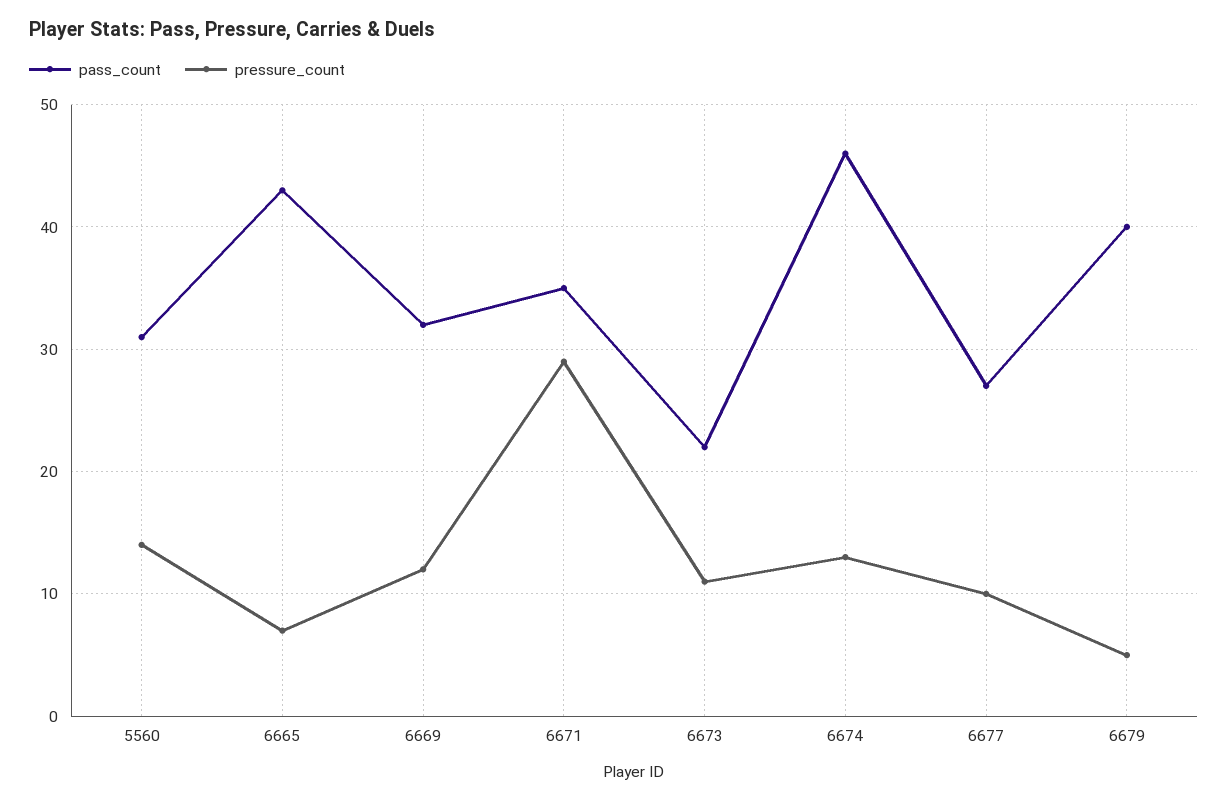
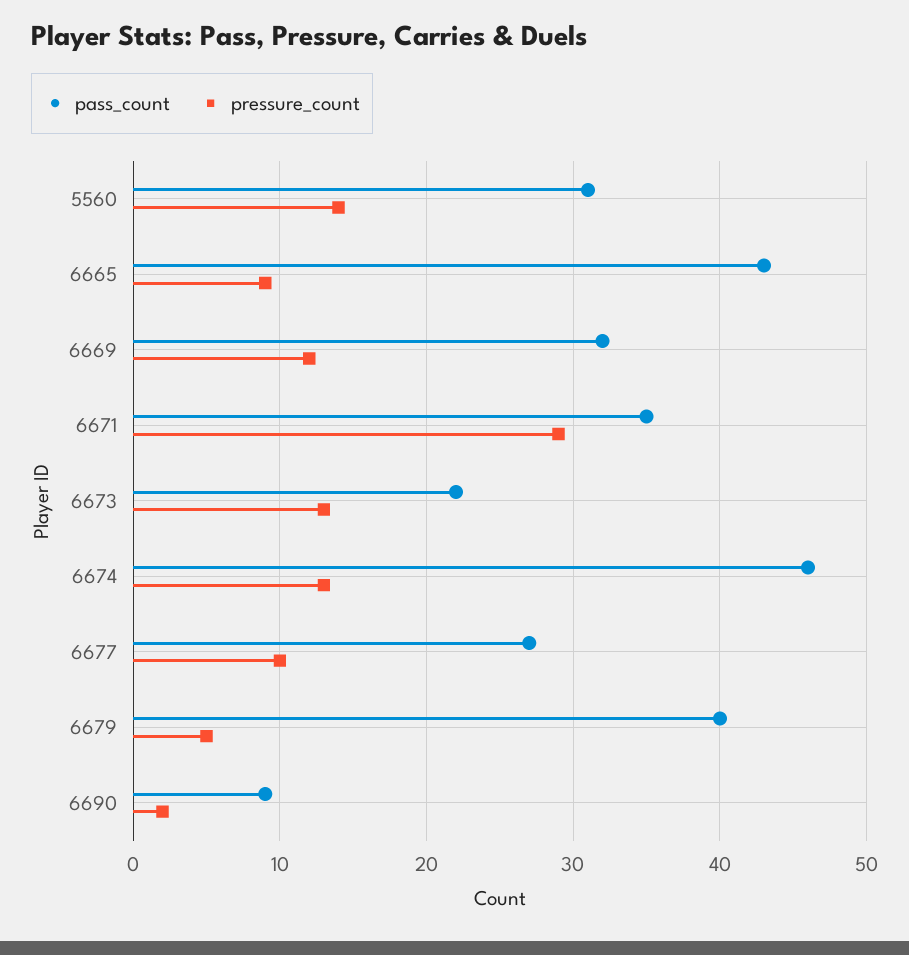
pressure_count, 6665: 7 -> 9
pressure_count, 6673: 11 -> 13
pass_count, 6690: none -> 9
pressure_count, 6690: none -> 2

